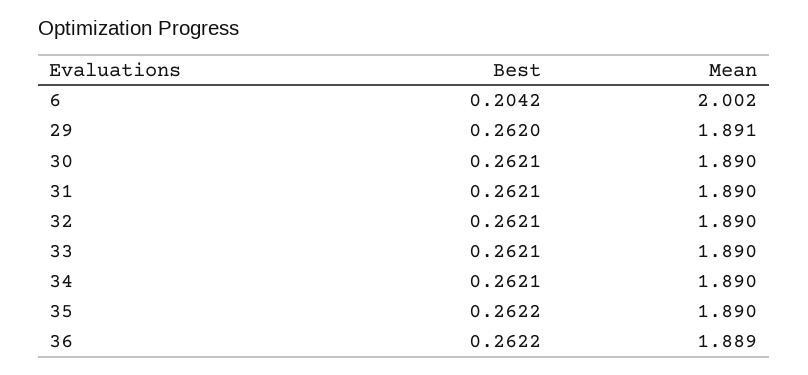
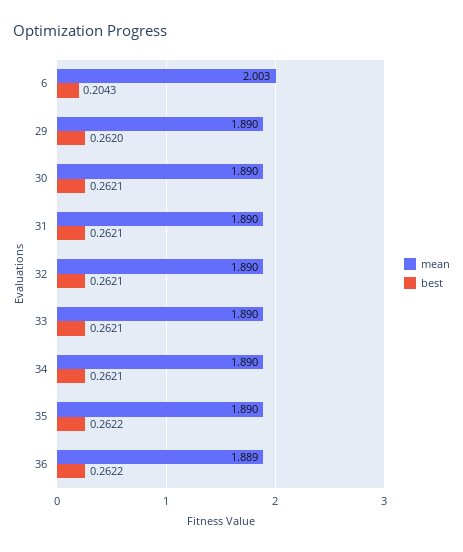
Best, 6: 0.2042 -> 0.2043
Mean, 6: 2.002 -> 2.003
Mean, 29: 1.891 -> 1.89

